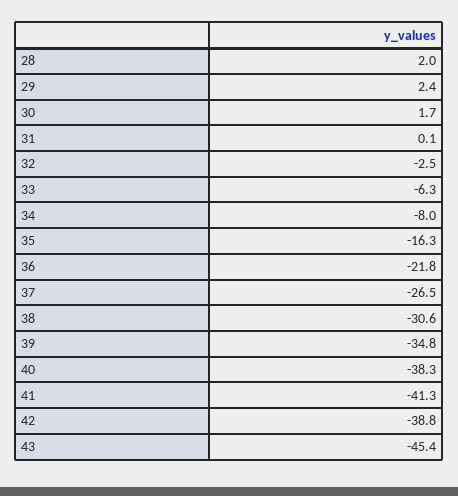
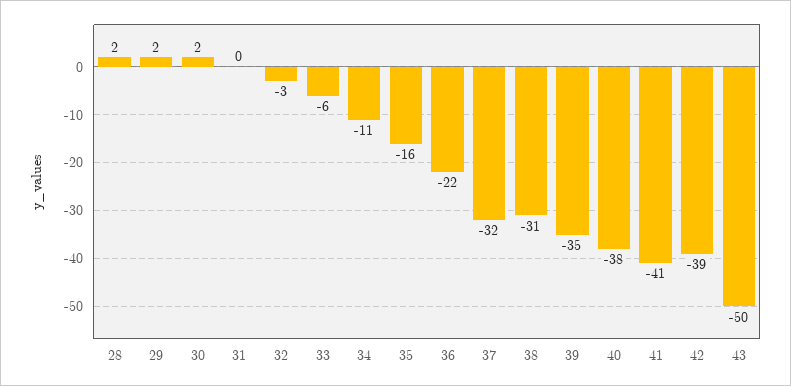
34: -8 -> -11
37: -26.5 -> -32
43: -45.4 -> -50

